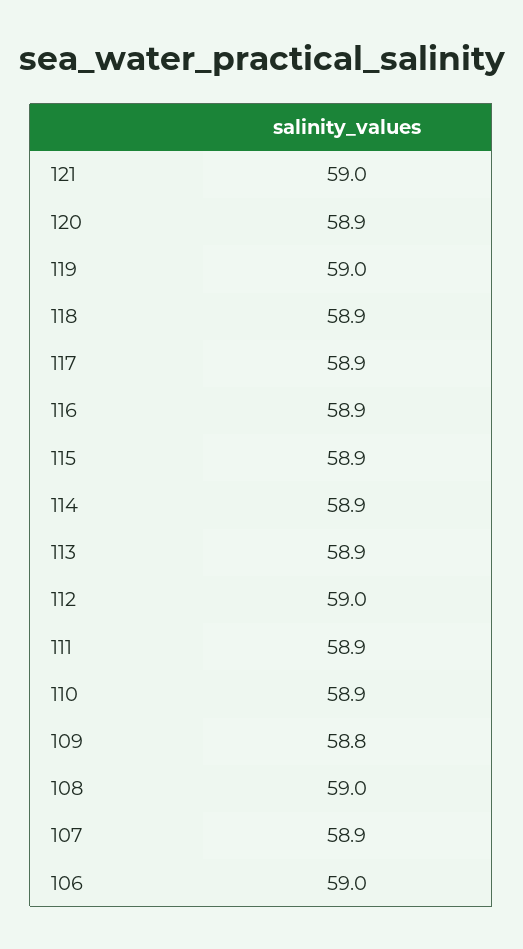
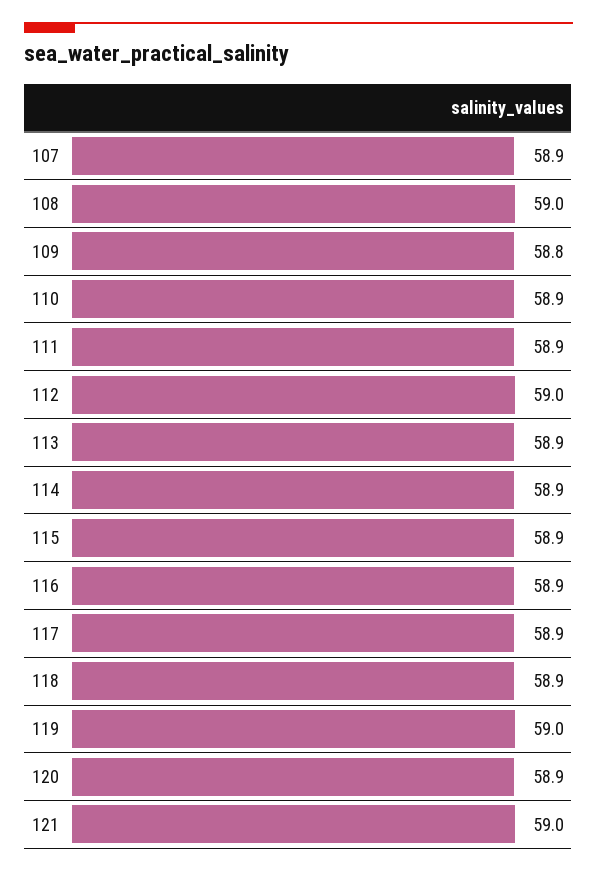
106: 59 -> none

